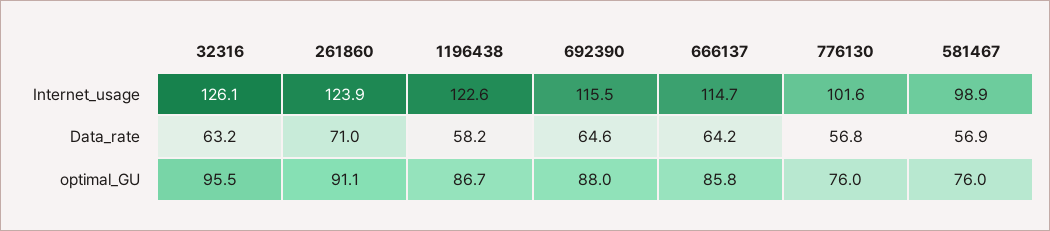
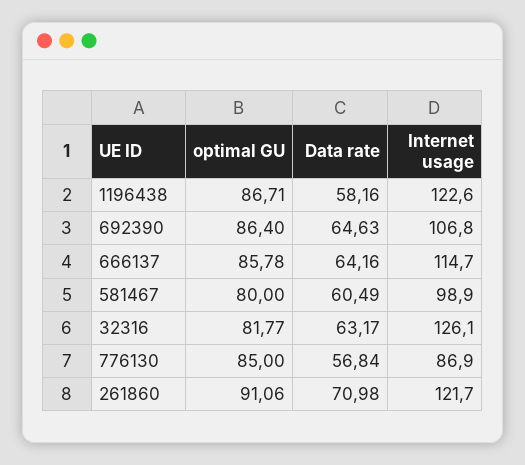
261860, Internet_usage: 123.9 -> 121.7
692390, Internet_usage: 115.5 -> 106.8
776130, Internet_usage: 101.6 -> 86.9
581467, Data_rate: 56.9 -> 60.49
32316, optimal_GU: 95.5 -> 81.77
692390, optimal_GU: 88 -> 86.4
776130, optimal_GU: 76 -> 85
581467, optimal_GU: 76 -> 80

